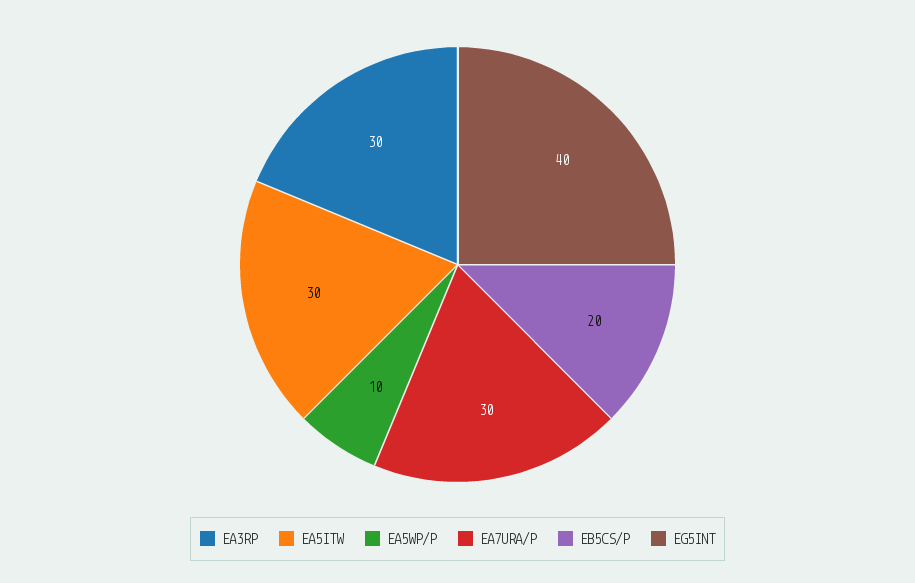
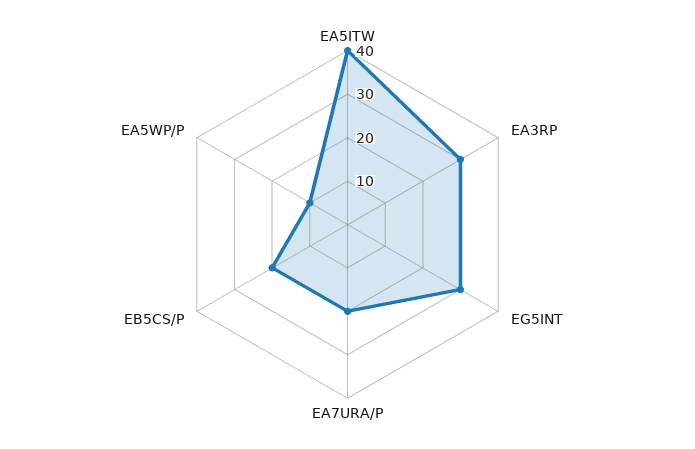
EA5ITW: 30 -> 40
EA7URA/P: 30 -> 20
EG5INT: 40 -> 30

